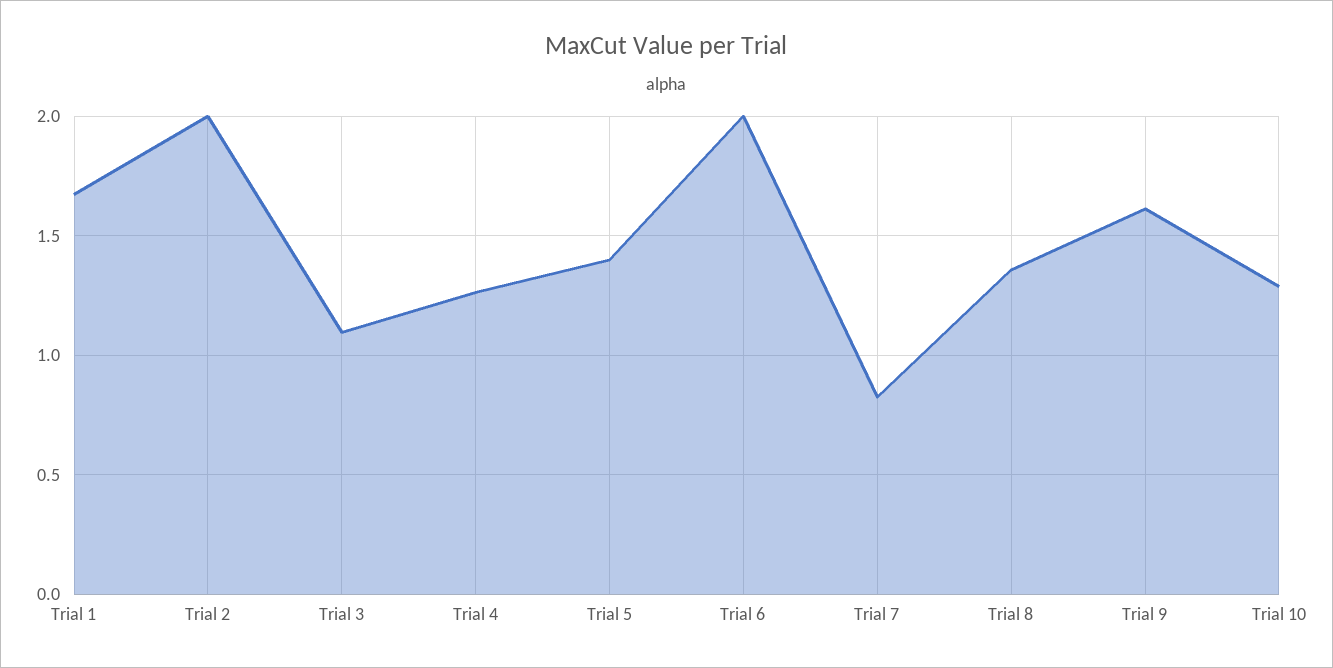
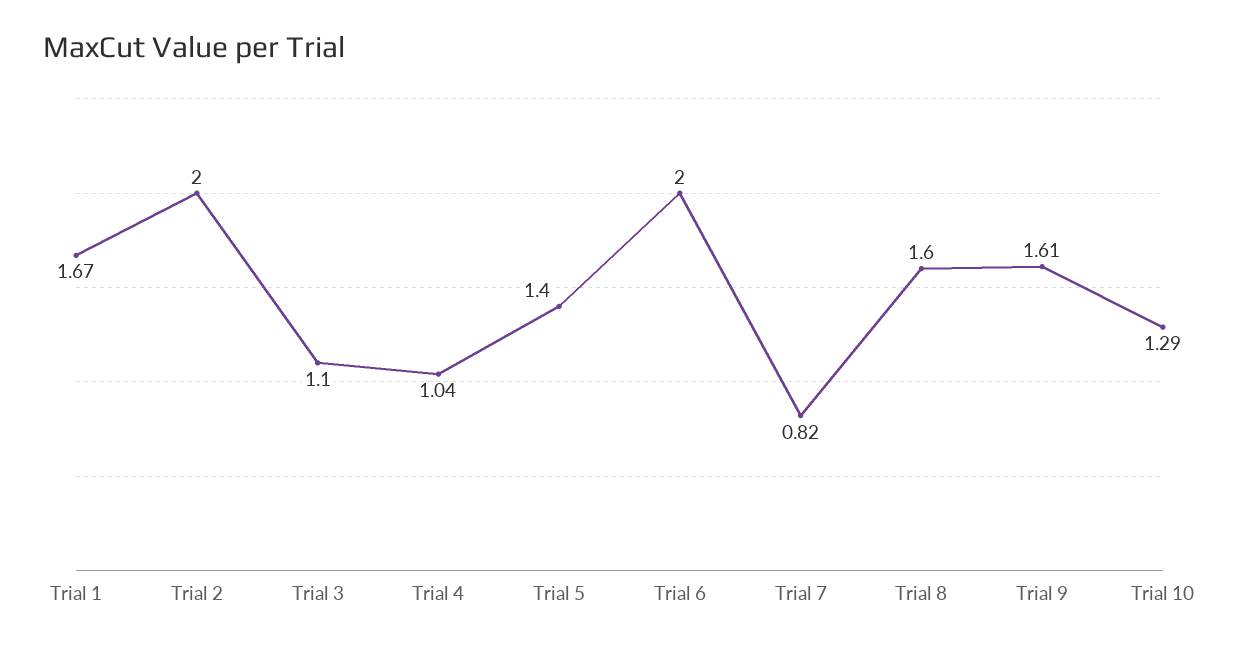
Trial 4: 1.25 -> 1.04
Trial 8: 1.35 -> 1.6

